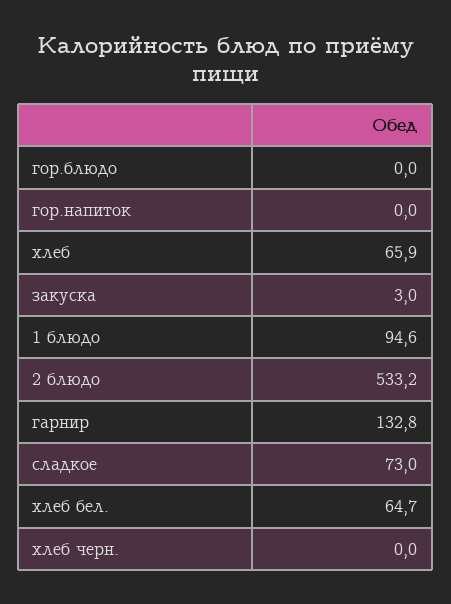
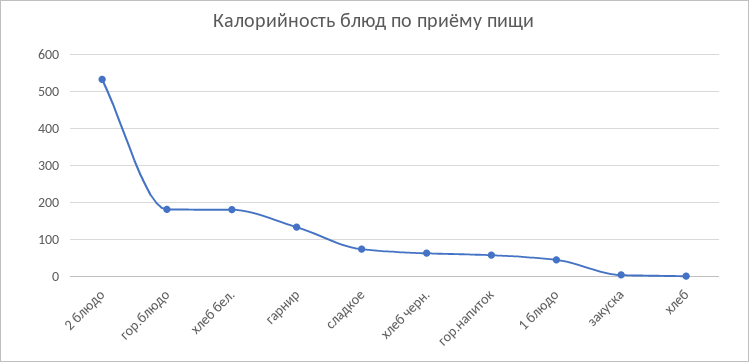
гор.блюдо: 0 -> 180
гор.напиток: 0 -> 60
хлеб: 65.9 -> 0
1 блюдо: 94.6 -> 40
хлеб бел.: 64.7 -> 180
хлеб черн.: 0 -> 60

